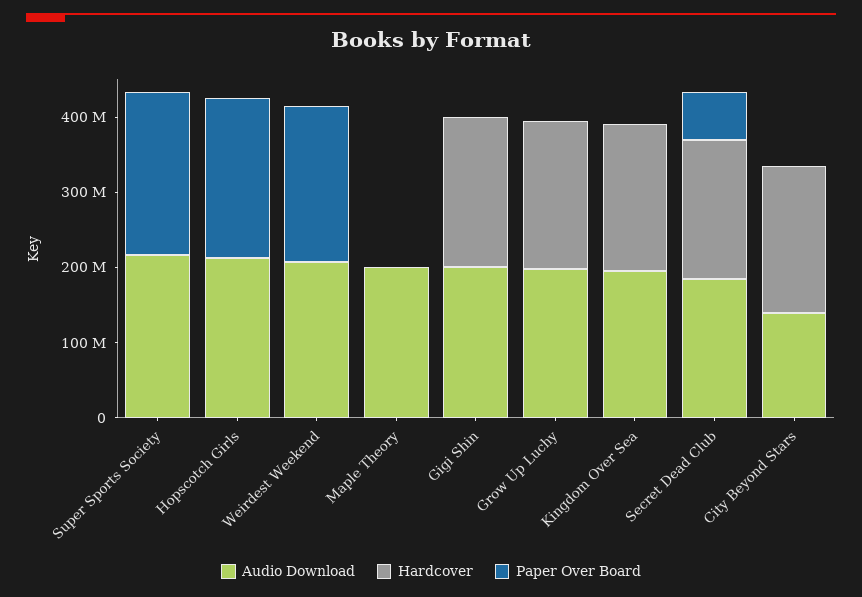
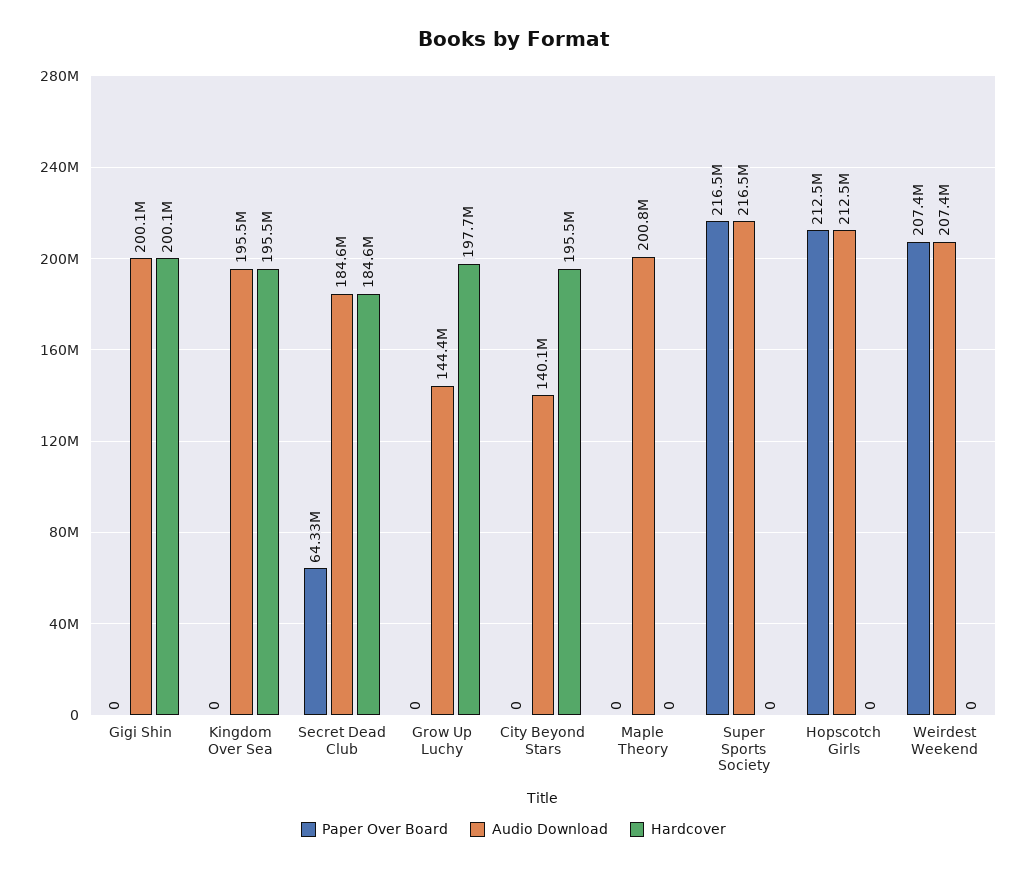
Audio Download, Grow Up Luchy: 200000000 -> 144400000

